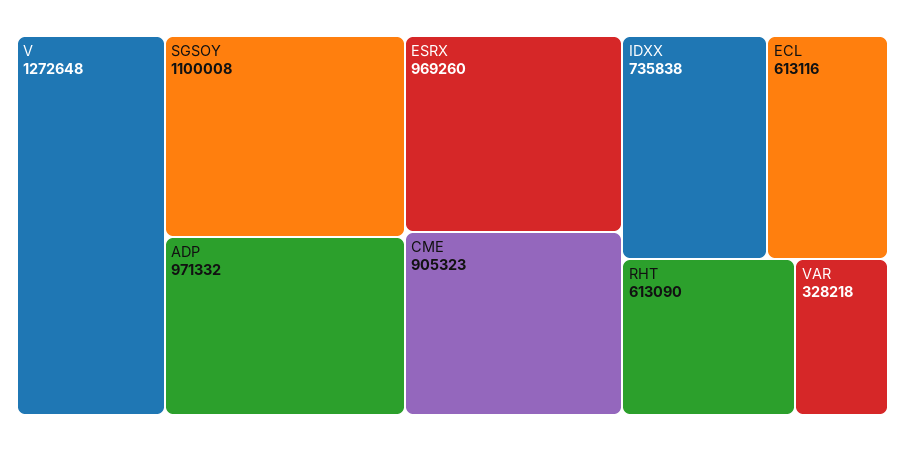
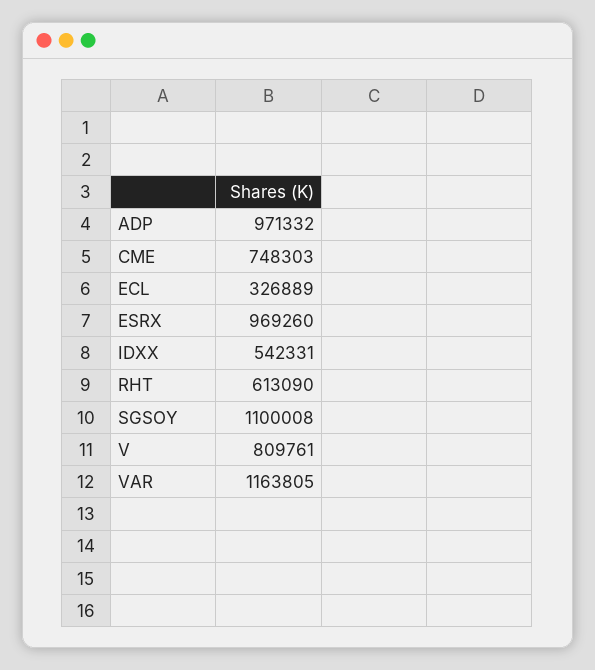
V: 1272648 -> 809761
CME: 905323 -> 748303
IDXX: 735838 -> 542331
ECL: 613116 -> 326889
VAR: 328218 -> 1163805

